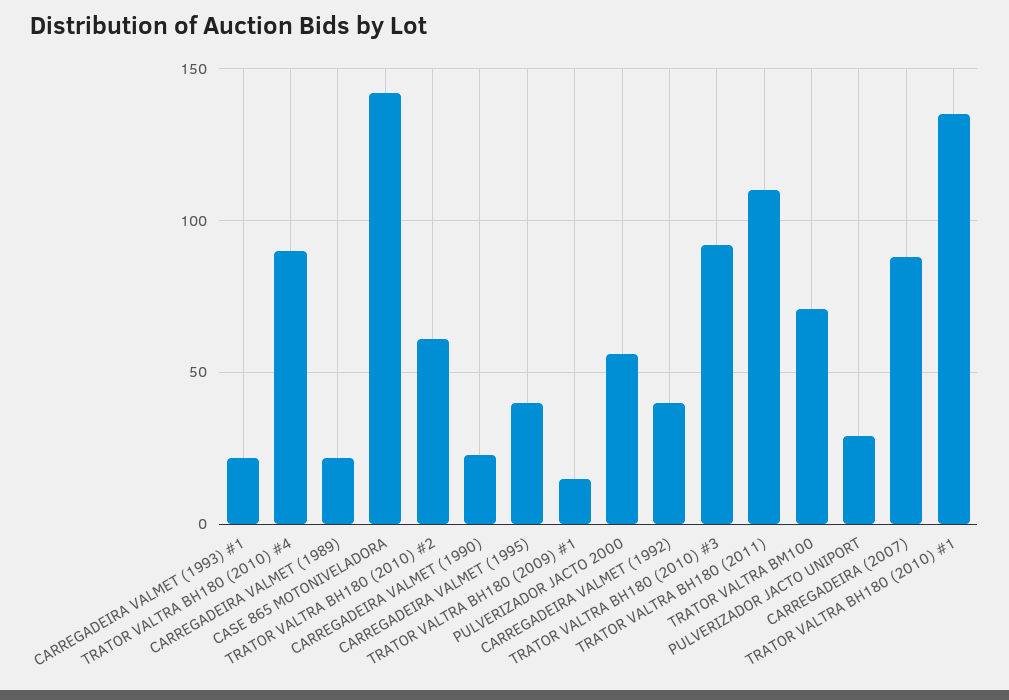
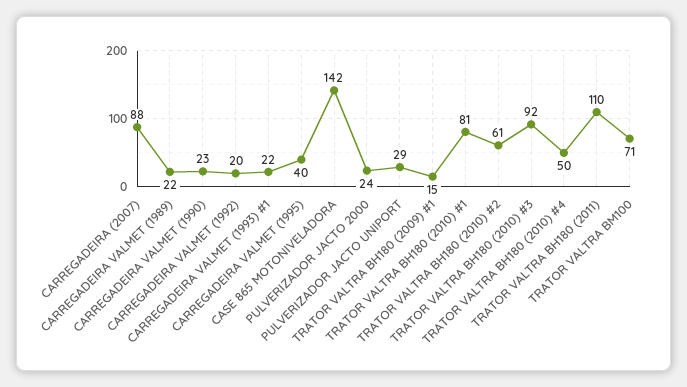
TRATOR VALTRA BH180 (2010) #4: 90 -> 50
PULVERIZADOR JACTO 2000: 55 -> 24
CARREGADEIRA VALMET (1992): 40 -> 20
TRATOR VALTRA BH180 (2010) #1: 135 -> 81

